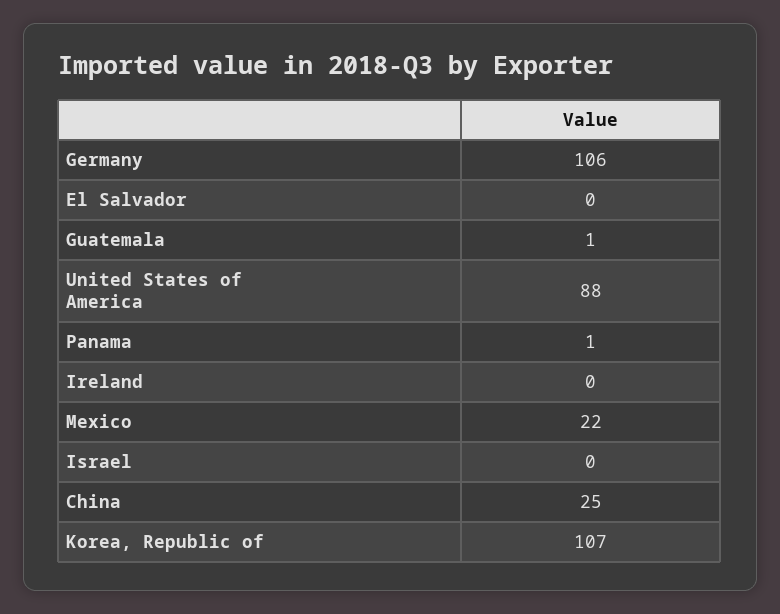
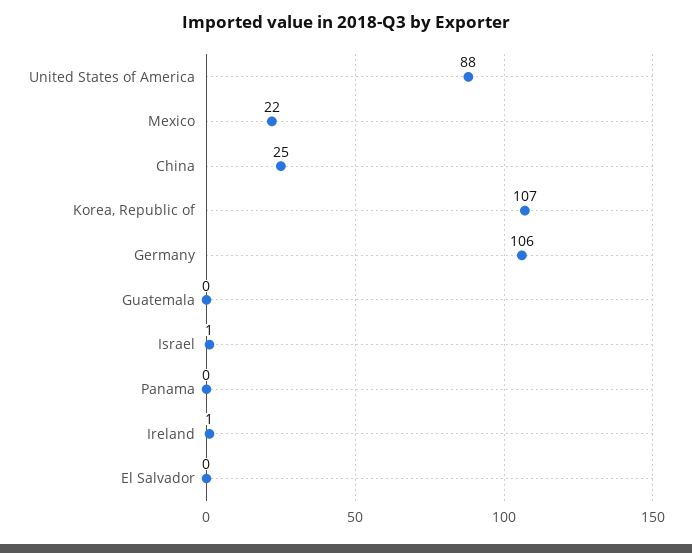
Guatemala: 1 -> 0
Panama: 1 -> 0
Ireland: 0 -> 1
Israel: 0 -> 1

